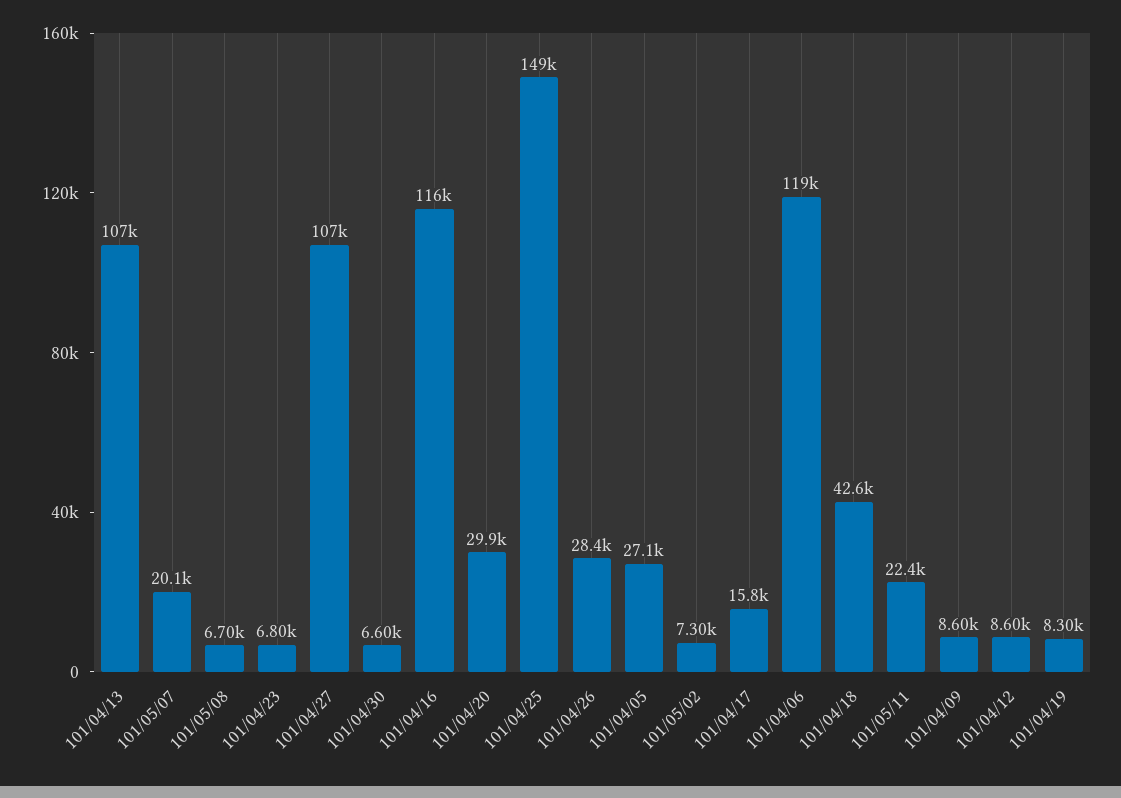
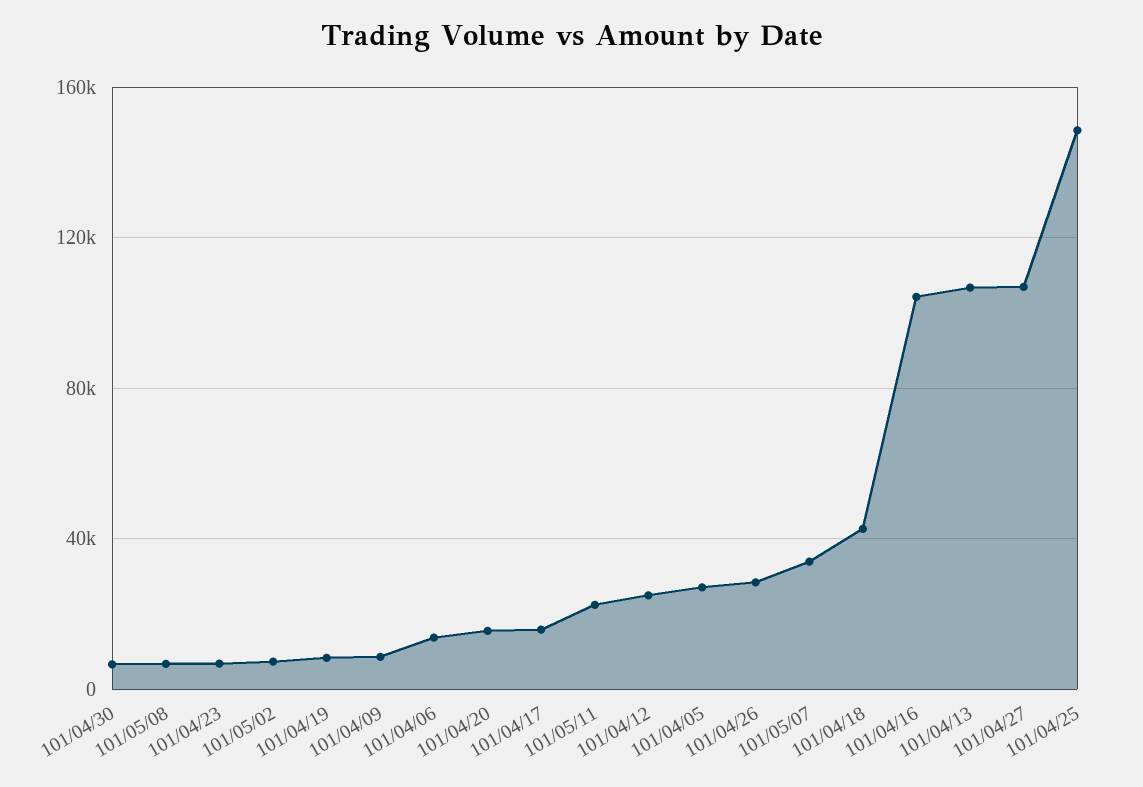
101/05/07: 20100 -> 35000
101/04/16: 116000 -> 105000
101/04/20: 29900 -> 15000
101/04/06: 119000 -> 15000
101/04/12: 8600 -> 25000

